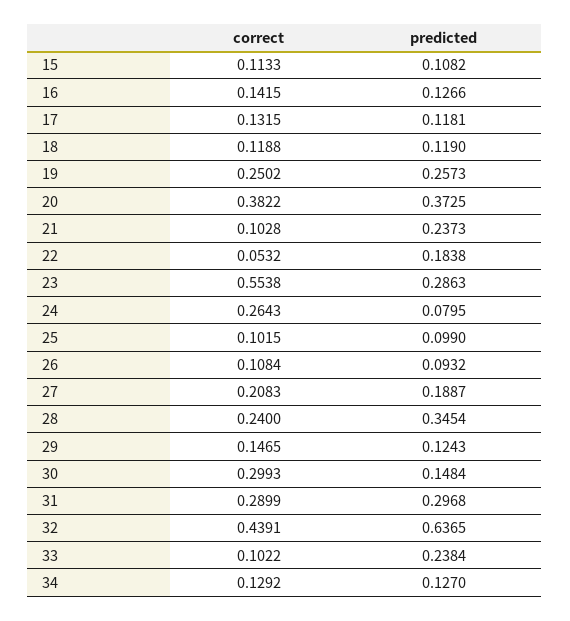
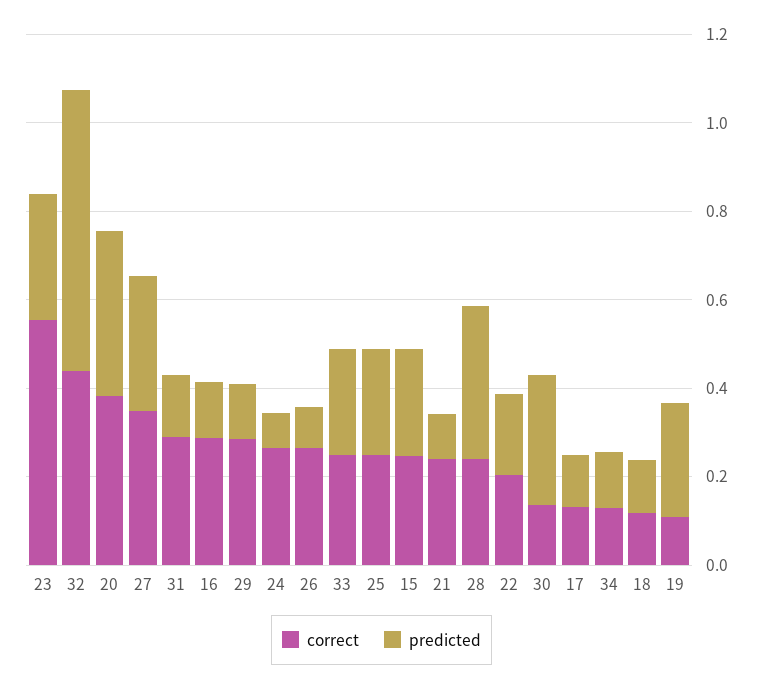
correct, 15: 0.1133 -> 0.25
predicted, 15: 0.1082 -> 0.25
correct, 16: 0.1415 -> 0.3
correct, 19: 0.2502 -> 0.1
correct, 21: 0.1028 -> 0.25
predicted, 21: 0.2373 -> 0.1
correct, 22: 0.0532 -> 0.2
correct, 25: 0.1015 -> 0.25
predicted, 25: 0.099 -> 0.25
correct, 26: 0.1084 -> 0.25
correct, 27: 0.2083 -> 0.35
predicted, 27: 0.1887 -> 0.3
correct, 29: 0.1465 -> 0.3
correct, 30: 0.2993 -> 0.15
predicted, 30: 0.1484 -> 0.3
predicted, 31: 0.2968 -> 0.15
correct, 33: 0.1022 -> 0.25

